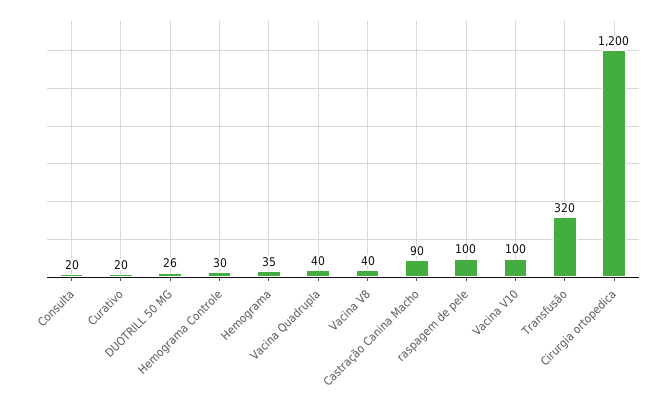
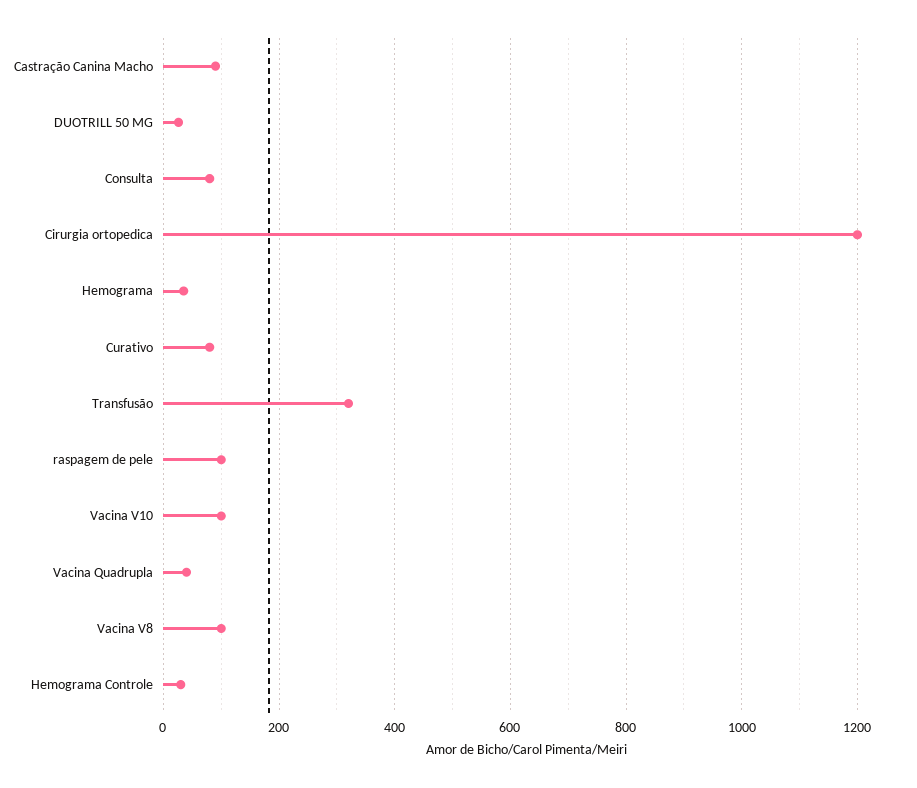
Consulta: 20 -> 80
Curativo: 20 -> 80
Vacina V8: 40 -> 100

